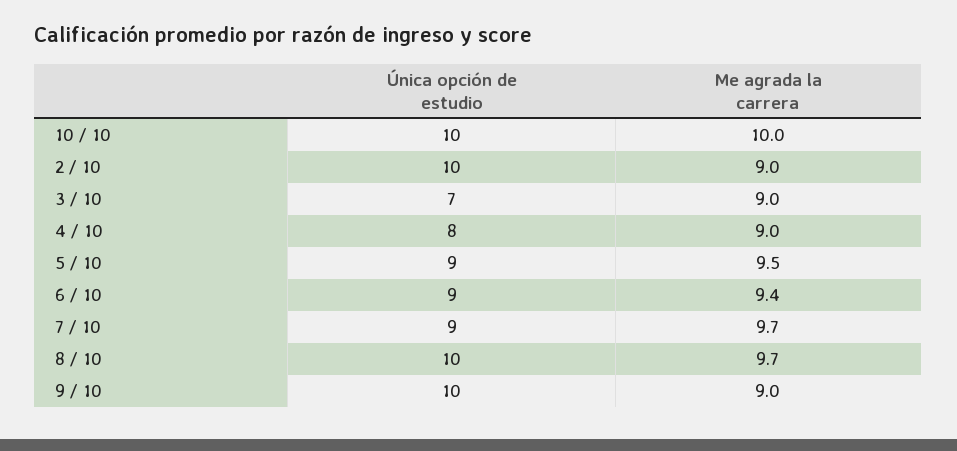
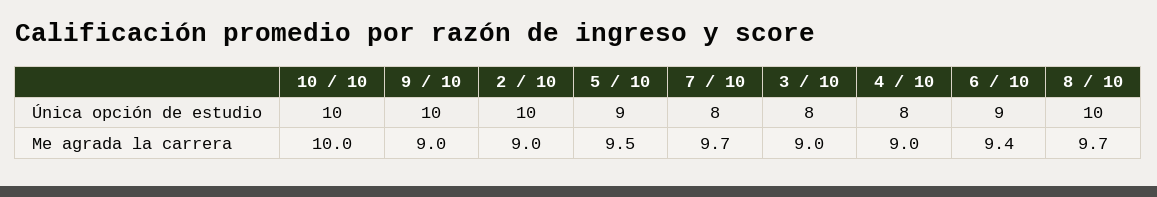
Única opción de estudio, 3 / 10: 7 -> 8
Única opción de estudio, 7 / 10: 9 -> 8

